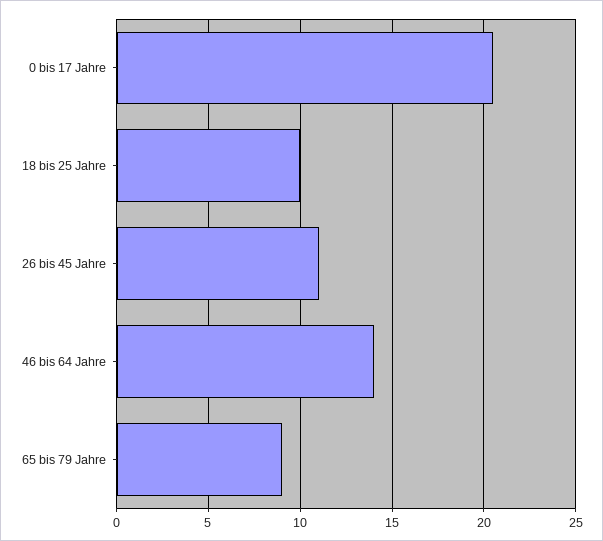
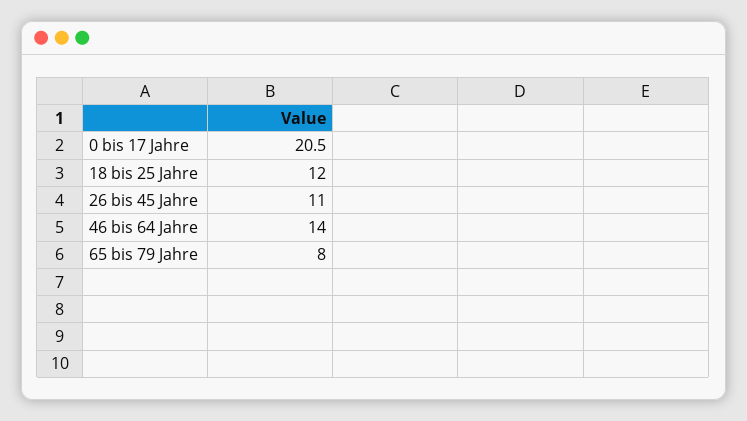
18 bis 25 Jahre: 10 -> 12
65 bis 79 Jahre: 9 -> 8

